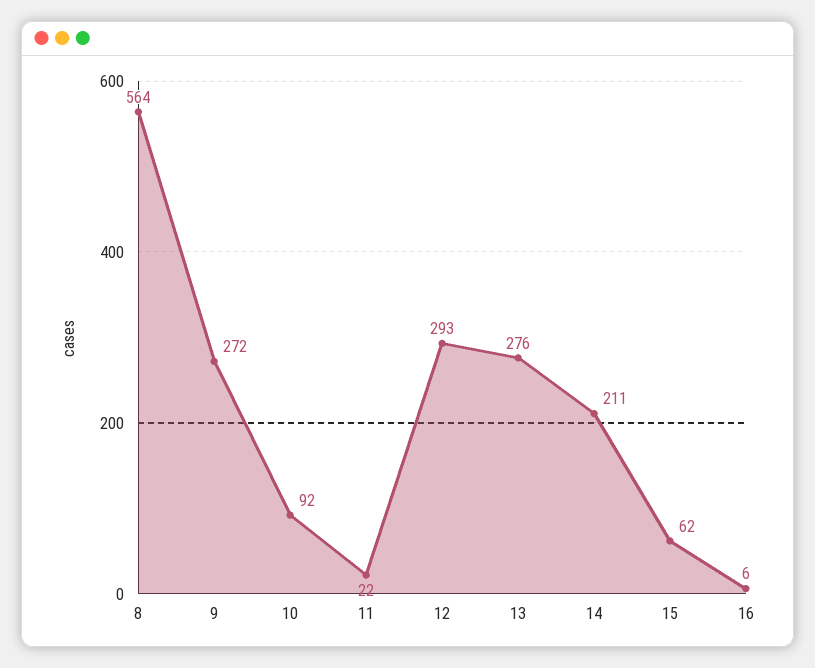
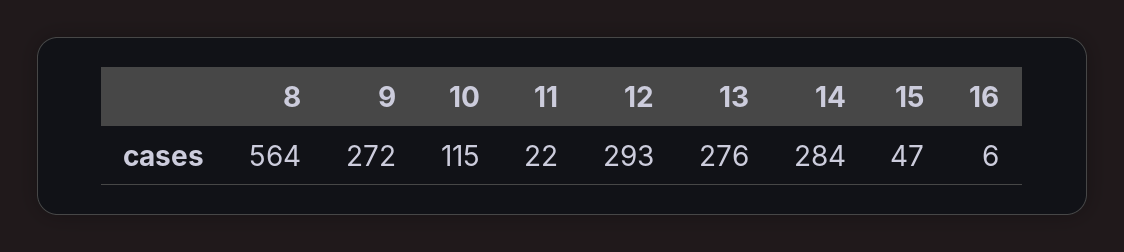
10: 92 -> 115
14: 211 -> 284
15: 62 -> 47

